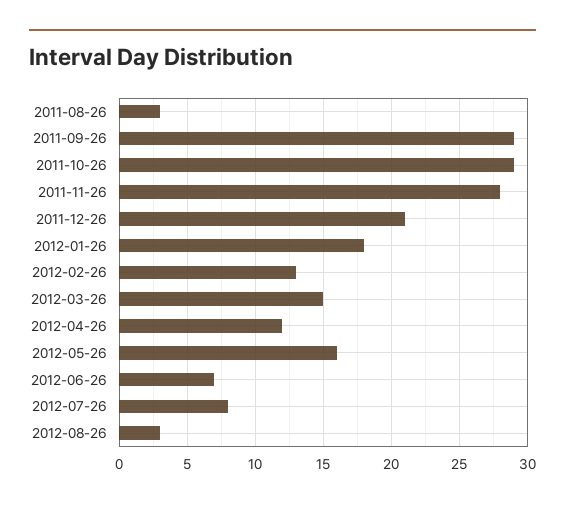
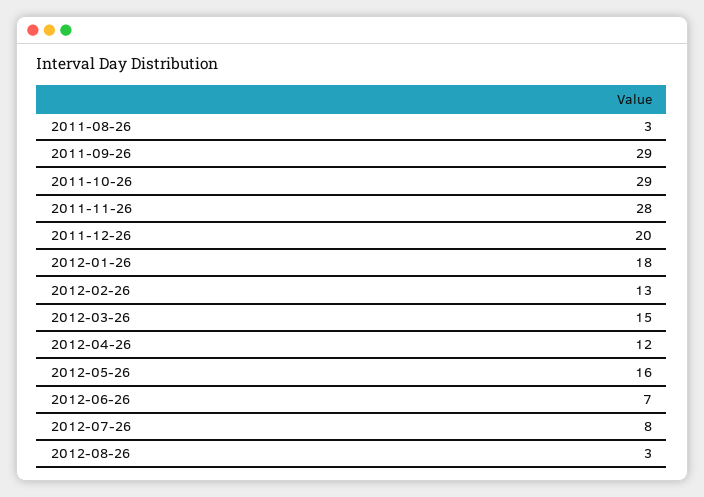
2011-12-26: 21 -> 20

